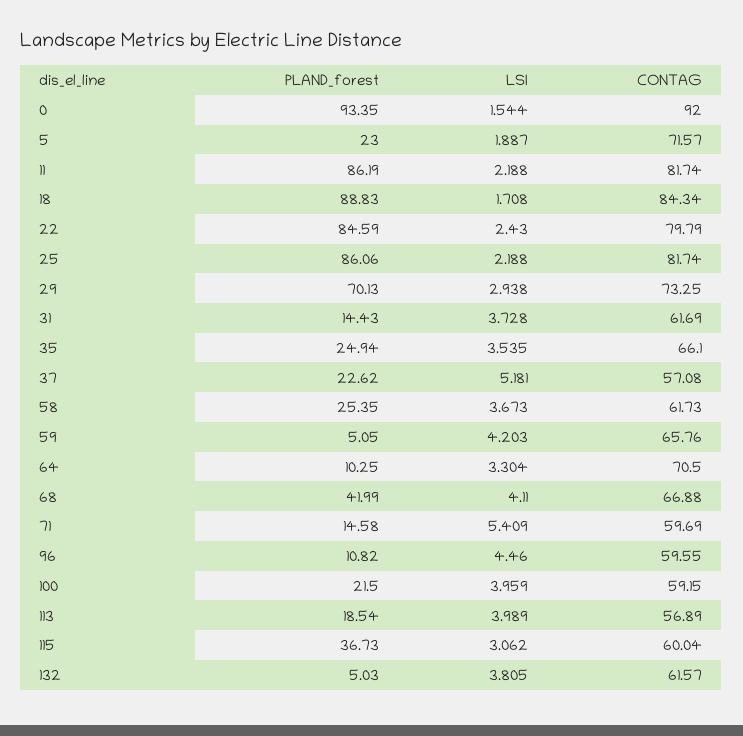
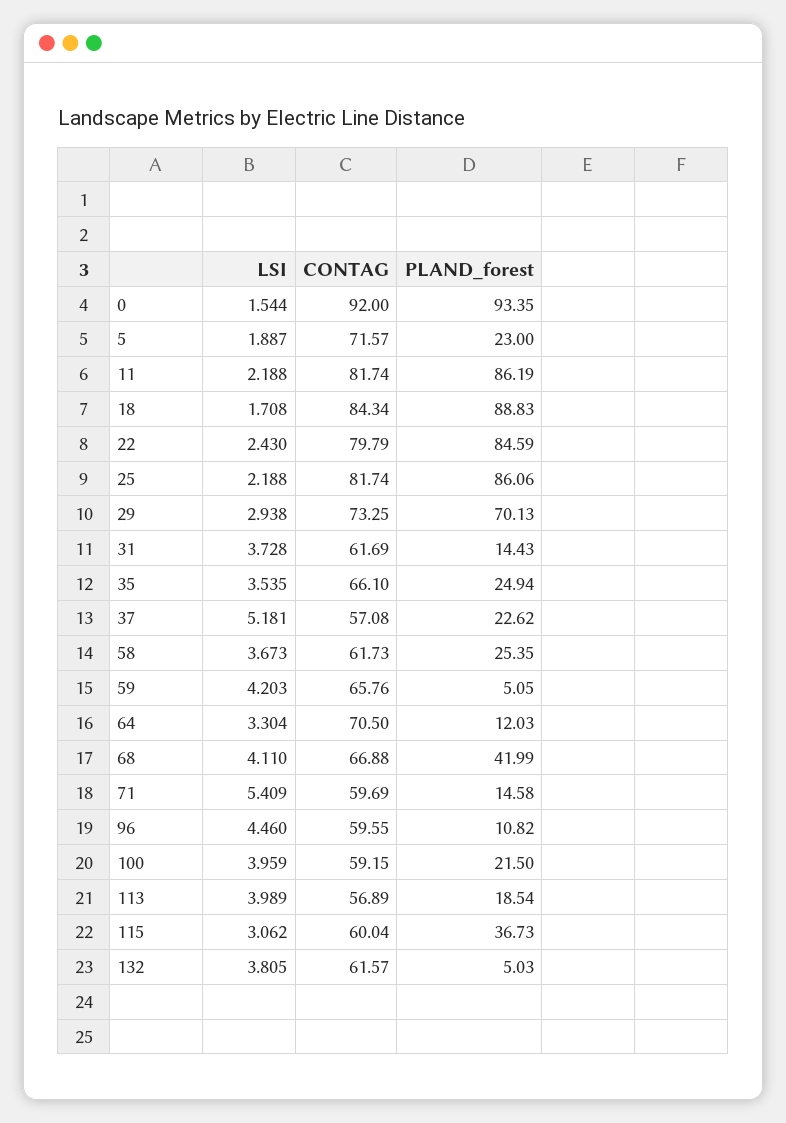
PLAND_forest, 64: 10.25 -> 12.03

